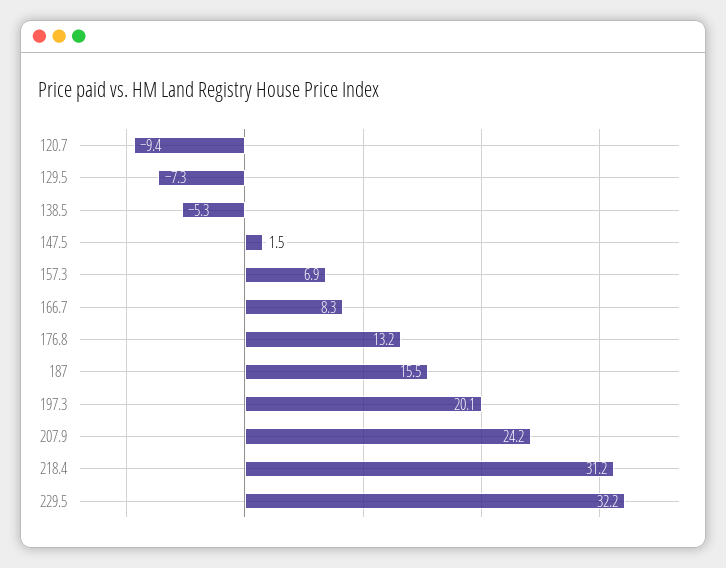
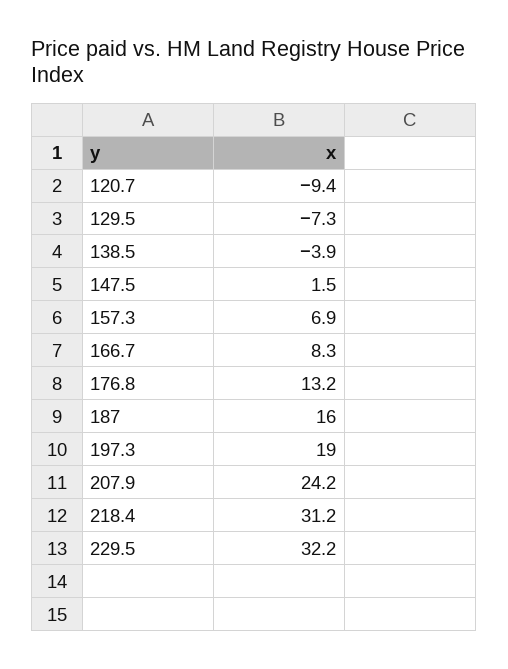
138.5: -5.3 -> -3.9
187: 15.5 -> 16
197.3: 20.1 -> 19

